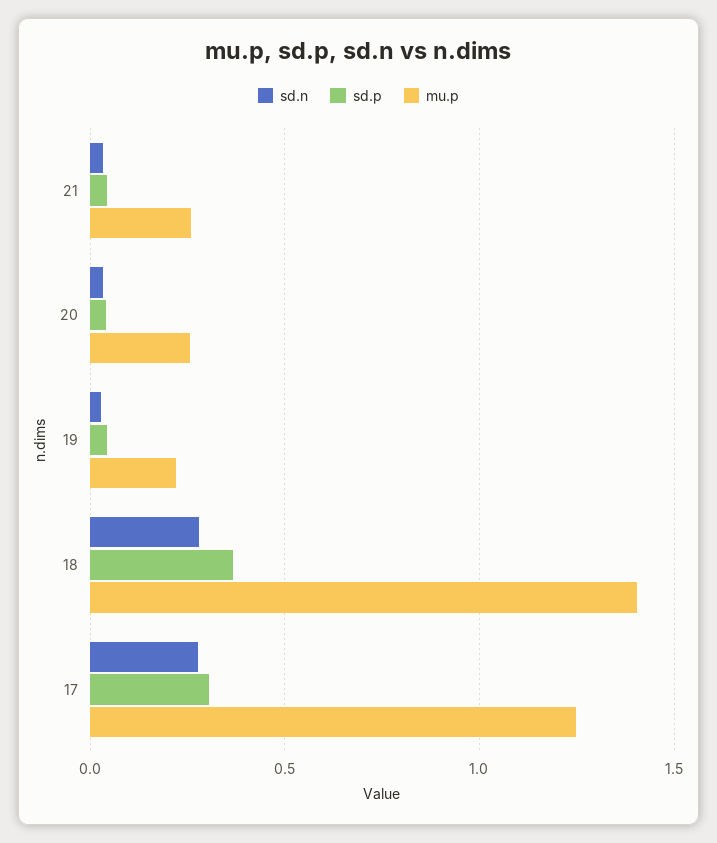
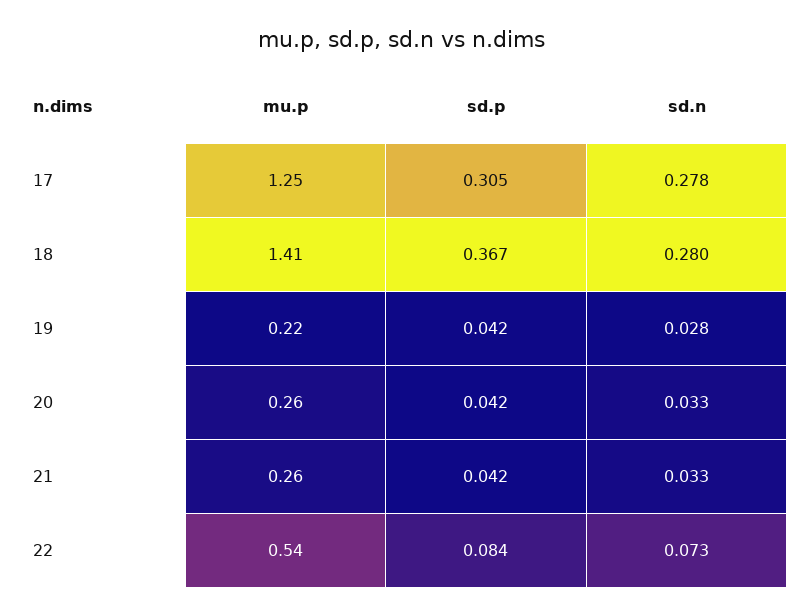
mu.p, 22: none -> 0.54
sd.p, 22: none -> 0.084
sd.n, 22: none -> 0.073

